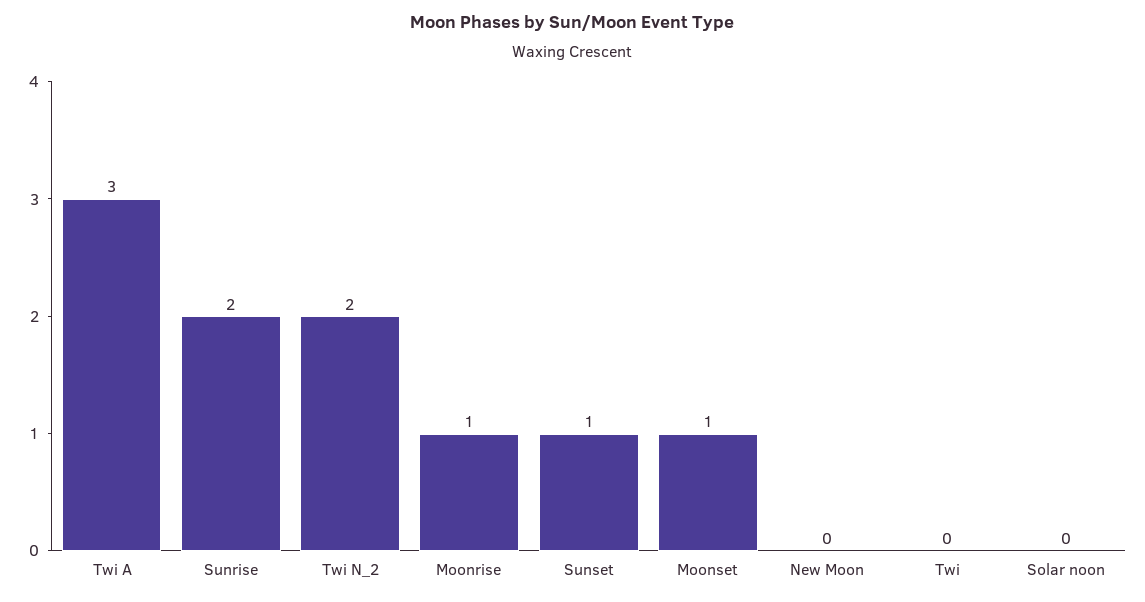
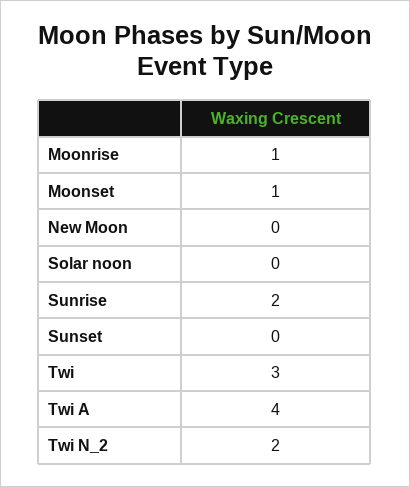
Twi A: 3 -> 4
Sunset: 1 -> 0
Twi: 0 -> 3

